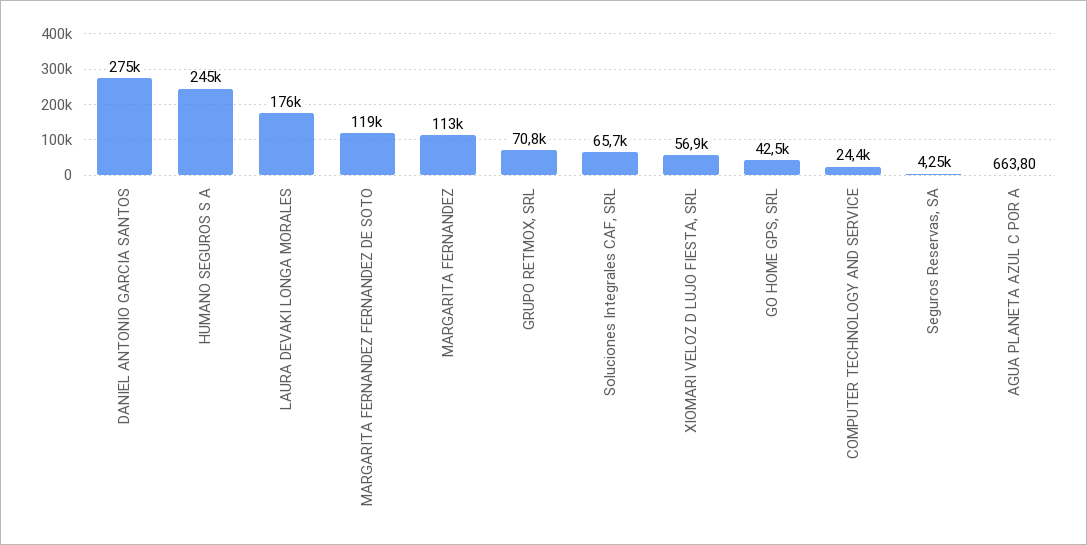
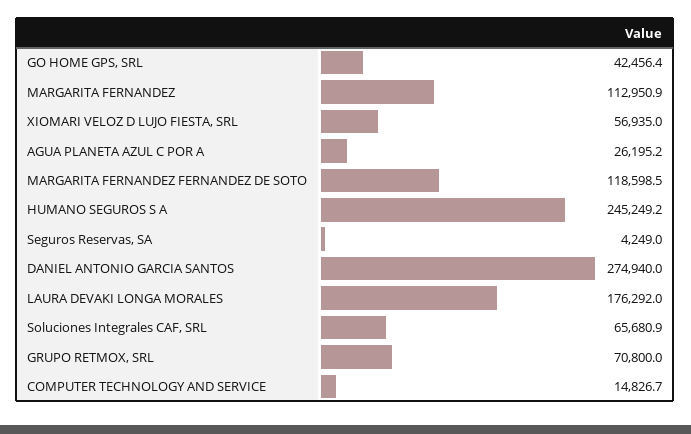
COMPUTER TECHNOLOGY AND SERVICE: 24400 -> 14826.7
AGUA PLANETA AZUL C POR A: 663.8 -> 26195.2

